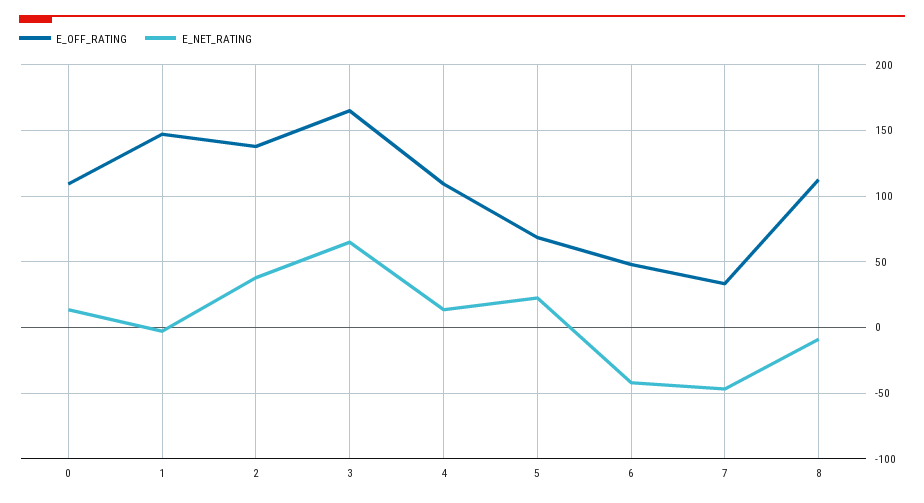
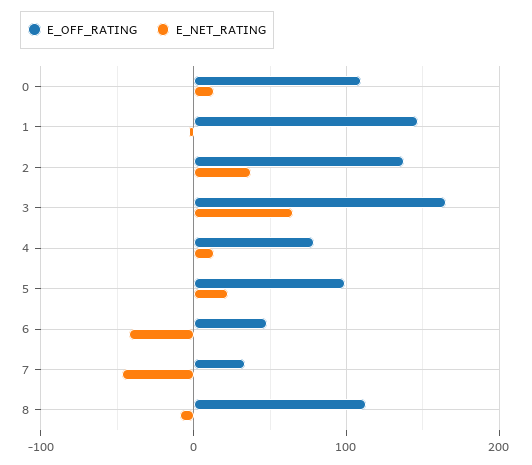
E_OFF_RATING, 4: 110 -> 80
E_OFF_RATING, 5: 70 -> 100

